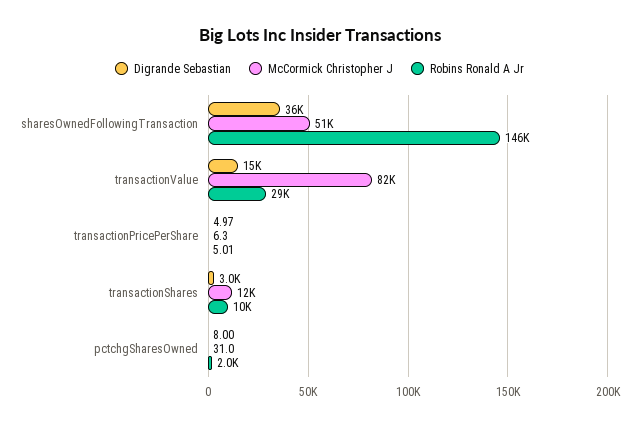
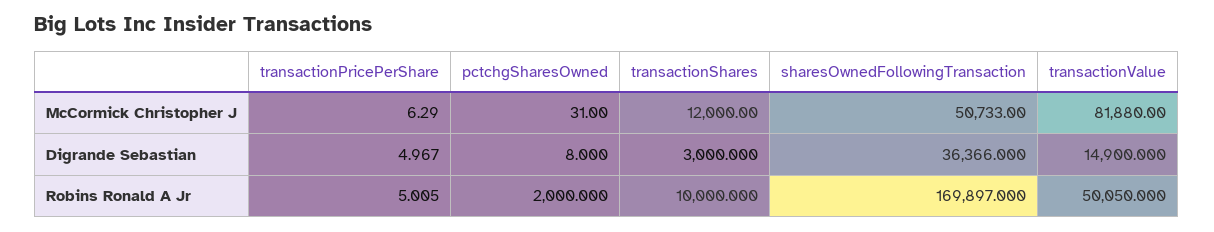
Robins Ronald A Jr, sharesOwnedFollowingTransaction: 146000 -> 169897
Robins Ronald A Jr, transactionValue: 29000 -> 50050

